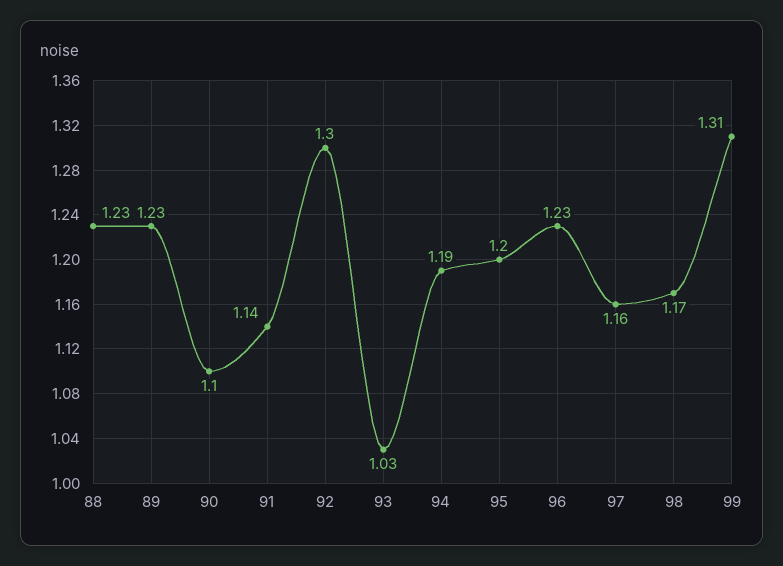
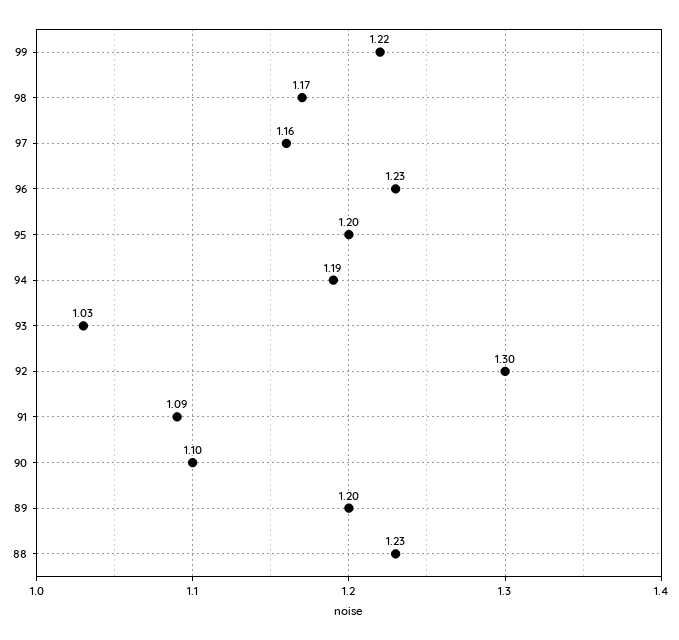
89: 1.23 -> 1.2
91: 1.14 -> 1.09
99: 1.31 -> 1.22

